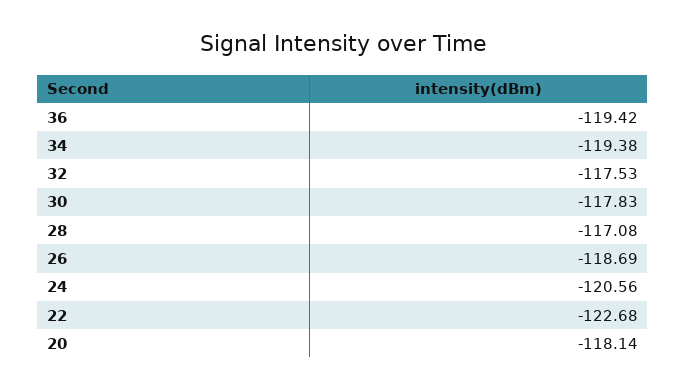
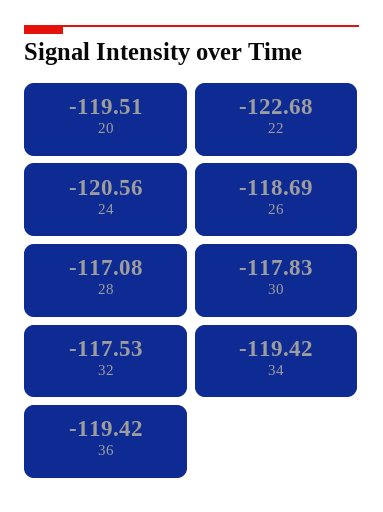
34: -119.38 -> -119.42
20: -118.14 -> -119.51

